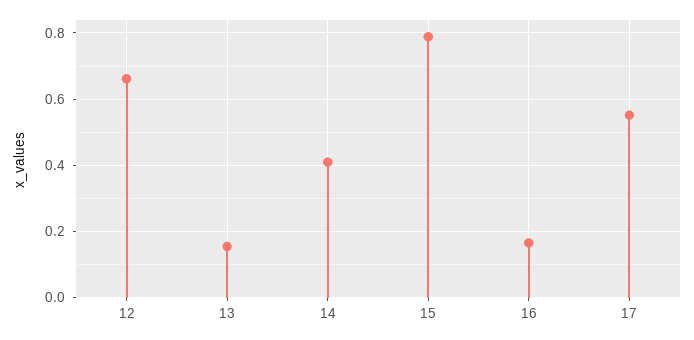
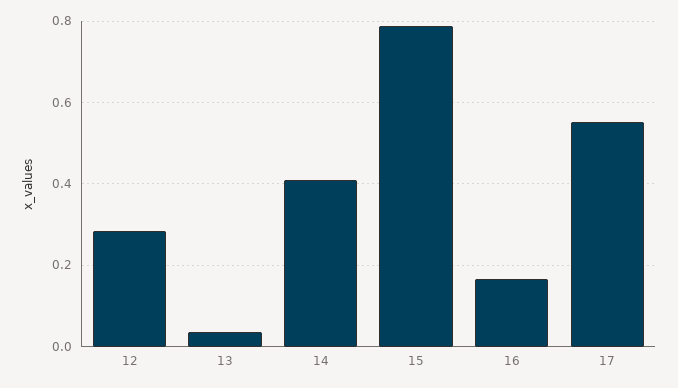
12: 0.66 -> 0.28
13: 0.16 -> 0.04

